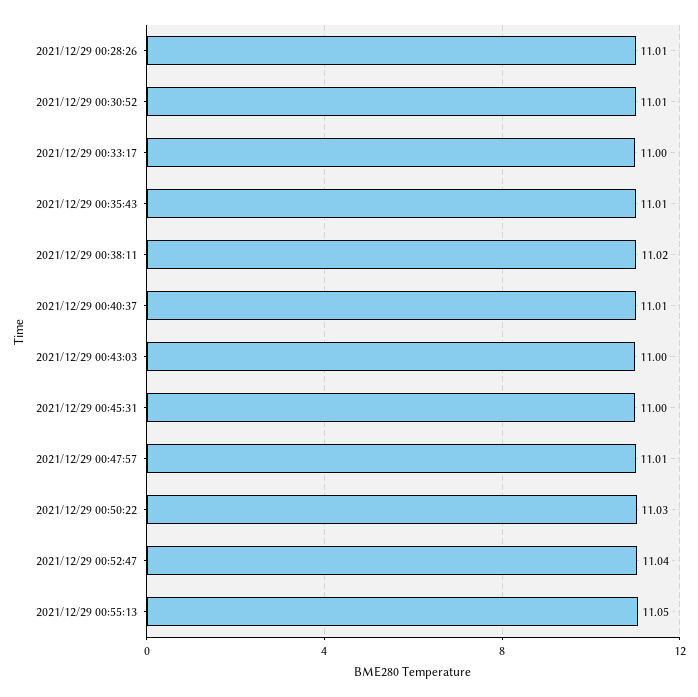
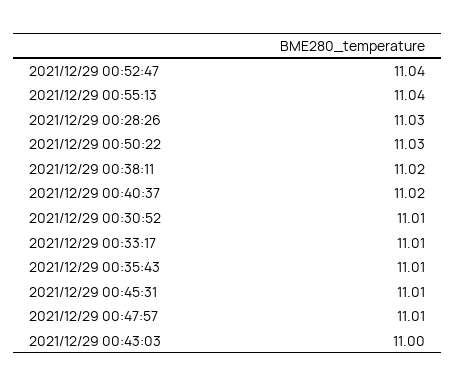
2021/12/29 00:28:26: 11.01 -> 11.03
2021/12/29 00:33:17: 11 -> 11.01
2021/12/29 00:40:37: 11.01 -> 11.02
2021/12/29 00:45:31: 11 -> 11.01
2021/12/29 00:55:13: 11.05 -> 11.04

